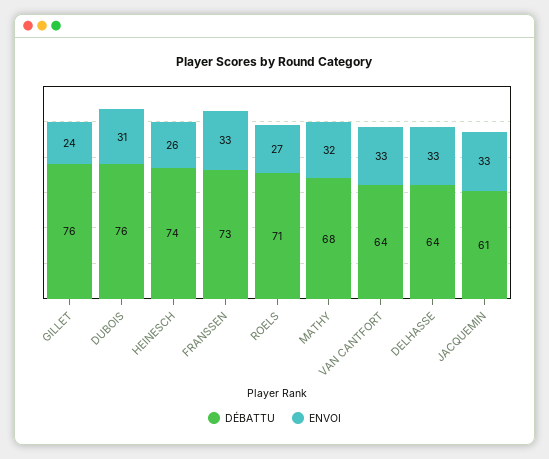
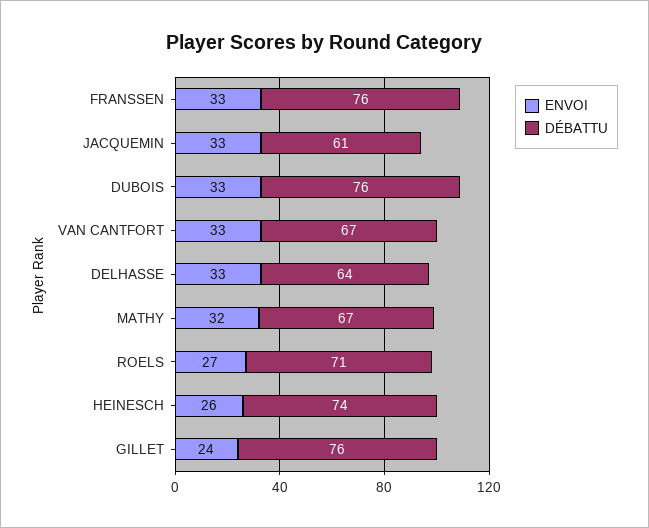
ENVOI, DUBOIS: 31 -> 33
DÉBATTU, FRANSSEN: 73 -> 76
DÉBATTU, MATHY: 68 -> 67
DÉBATTU, VAN CANTFORT: 64 -> 67

